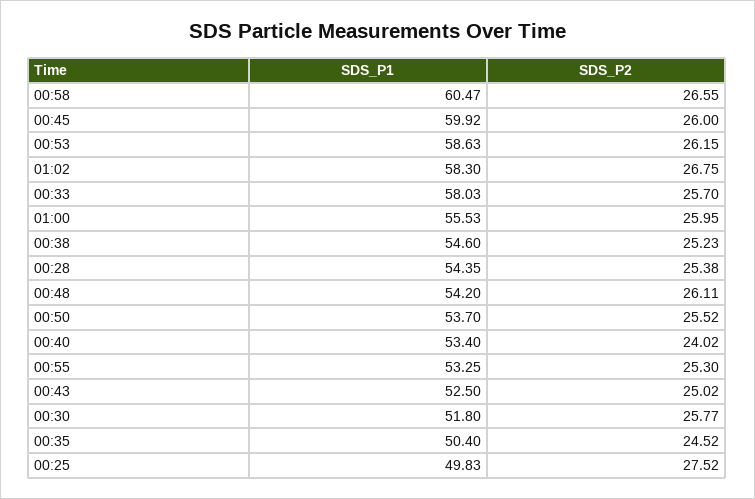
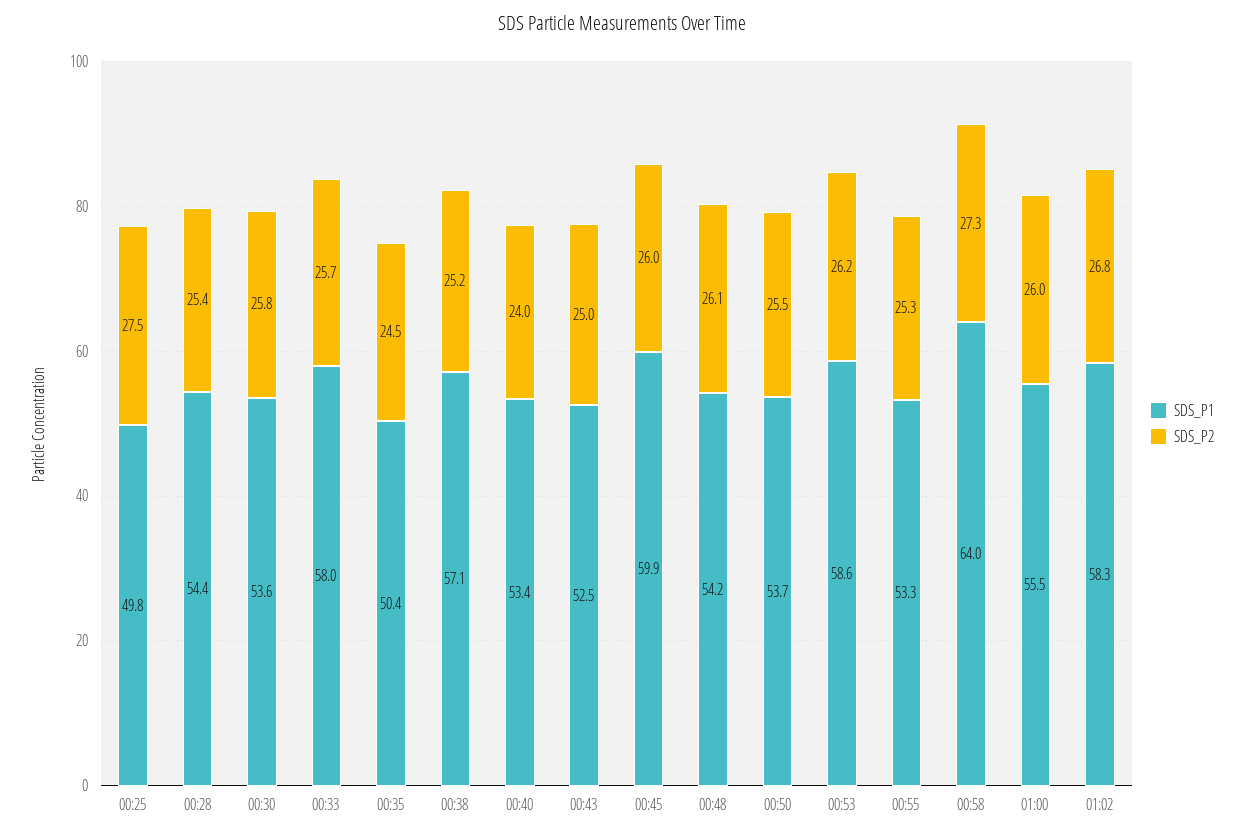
SDS_P1, 00:58: 60.47 -> 64
SDS_P2, 00:58: 26.55 -> 27.3
SDS_P1, 00:38: 54.6 -> 57.1
SDS_P1, 00:30: 51.8 -> 53.6

